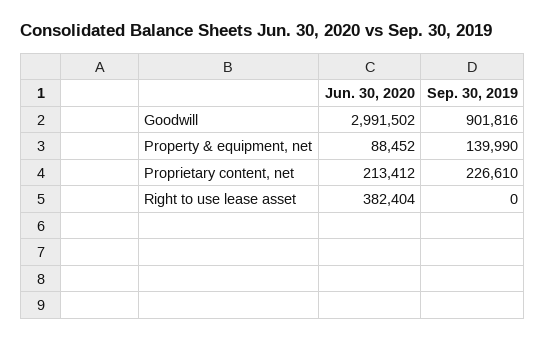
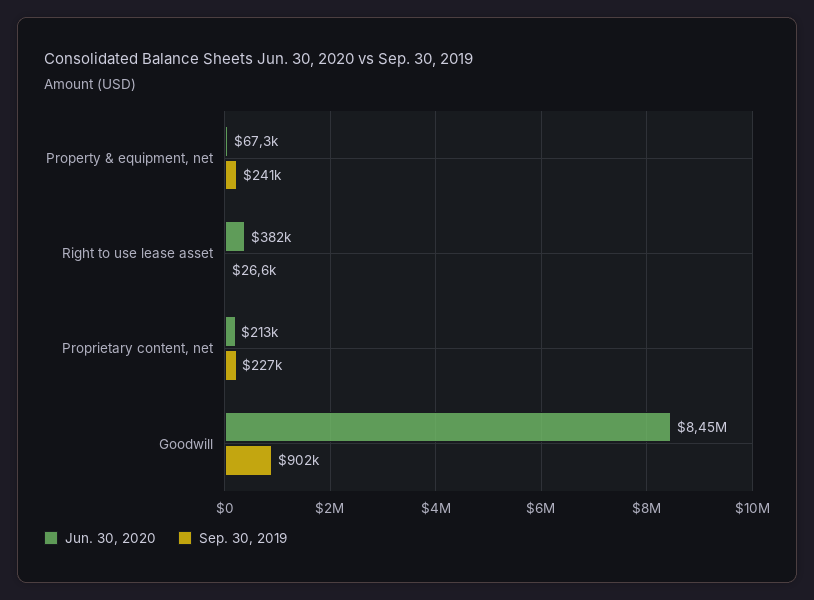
Jun. 30, 2020, Goodwill: 2991502 -> 8450000
Jun. 30, 2020, Property & equipment, net: 88452 -> 67300
Sep. 30, 2019, Property & equipment, net: 139990 -> 241000
Sep. 30, 2019, Right to use lease asset: 0 -> 26600

